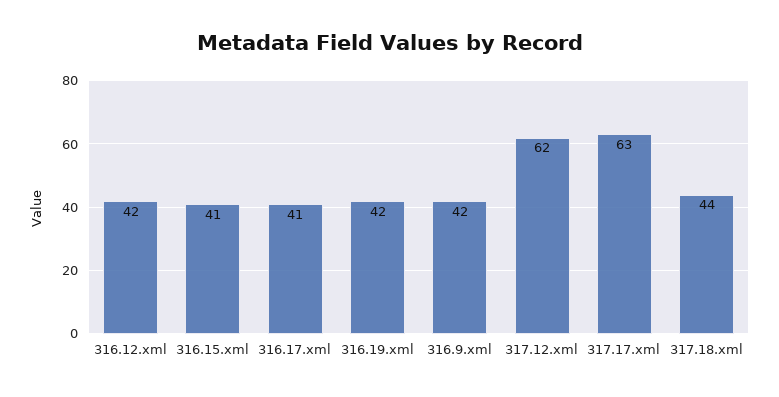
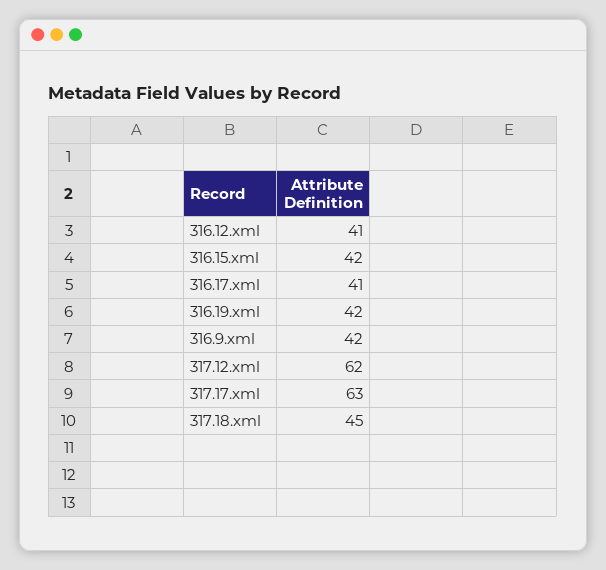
316.12.xml: 42 -> 41
316.15.xml: 41 -> 42
317.18.xml: 44 -> 45

